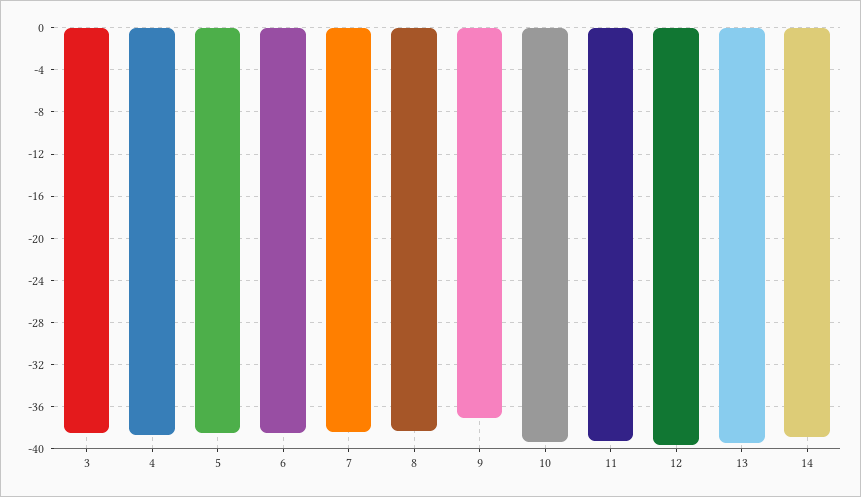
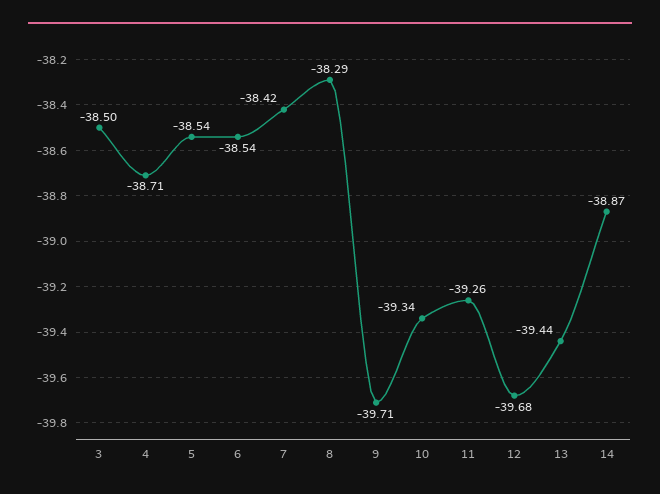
9: -37 -> -39.71

